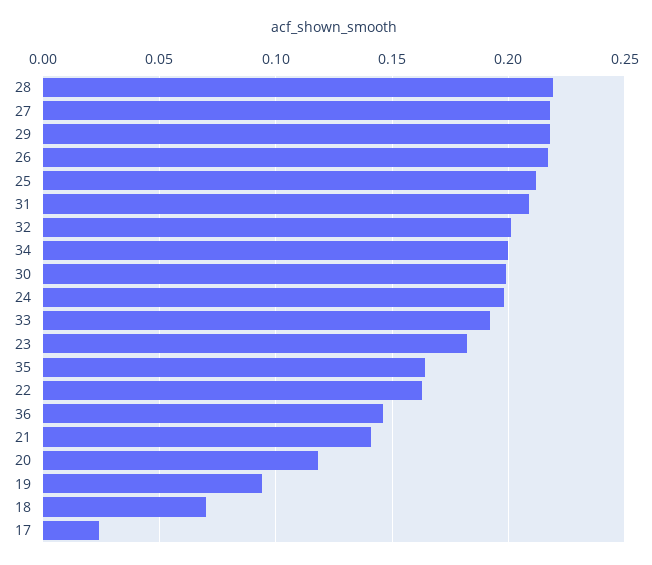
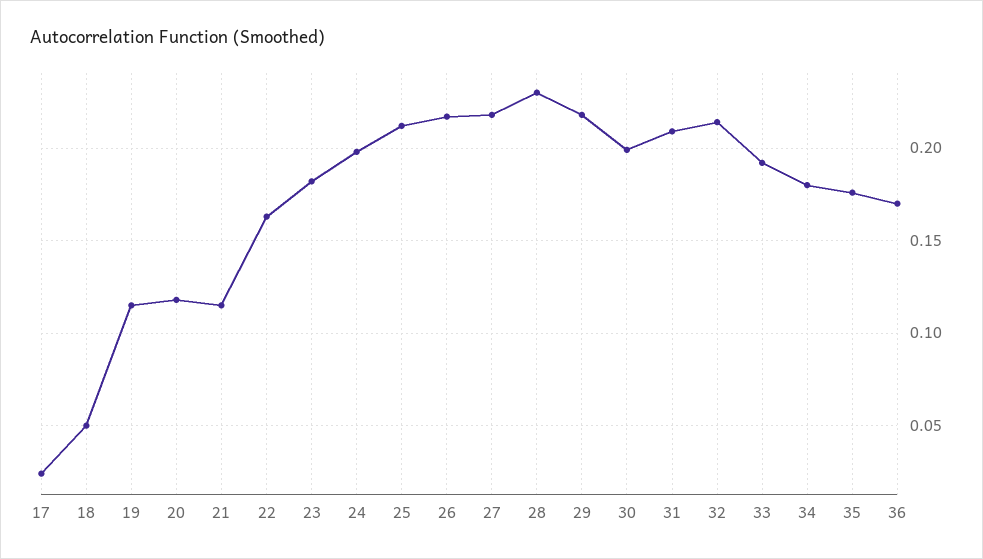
28: 0.22 -> 0.23
32: 0.2 -> 0.215
34: 0.2 -> 0.18
35: 0.165 -> 0.175
36: 0.145 -> 0.17
21: 0.14 -> 0.115
19: 0.095 -> 0.115
18: 0.07 -> 0.05

